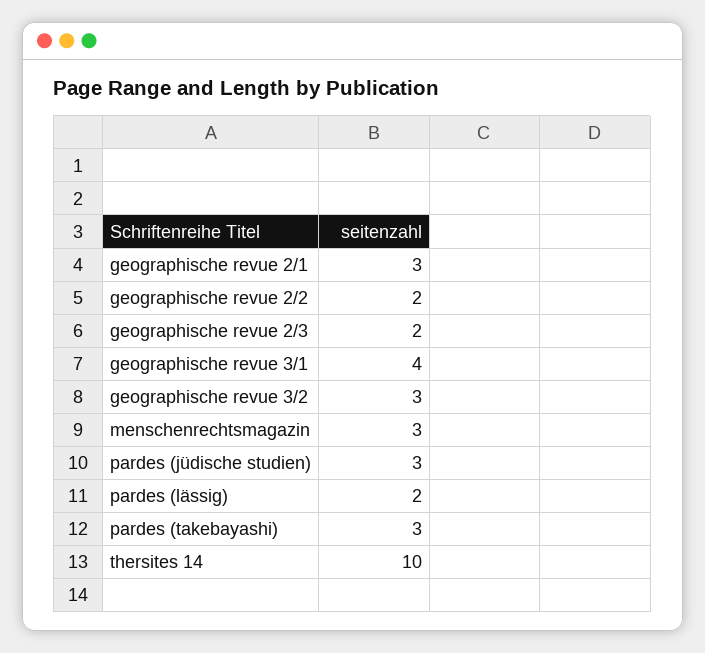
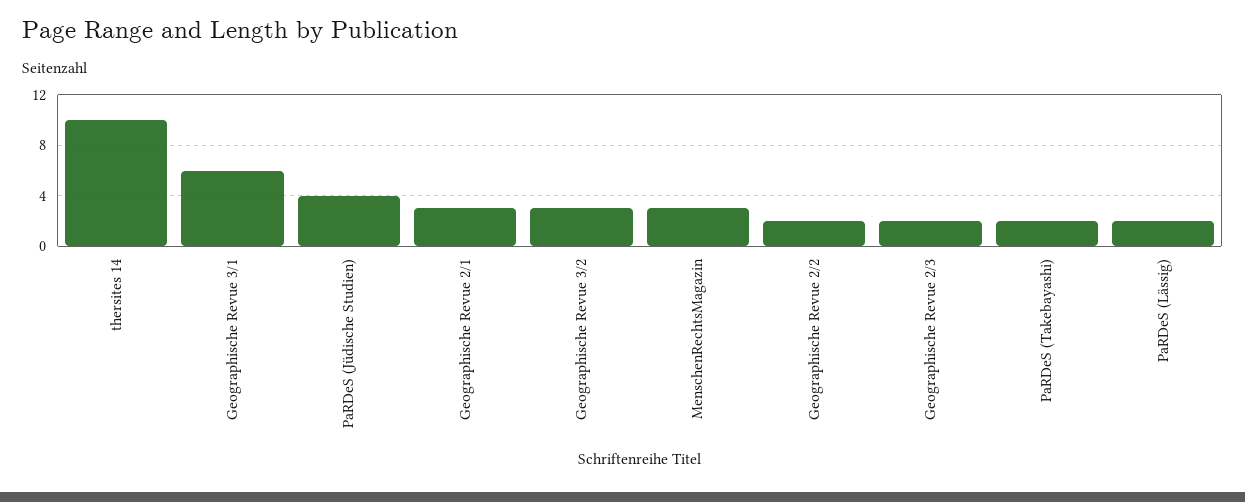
geographische revue 3/1: 4 -> 6
pardes (jüdische studien): 3 -> 4
pardes (takebayashi): 3 -> 2

